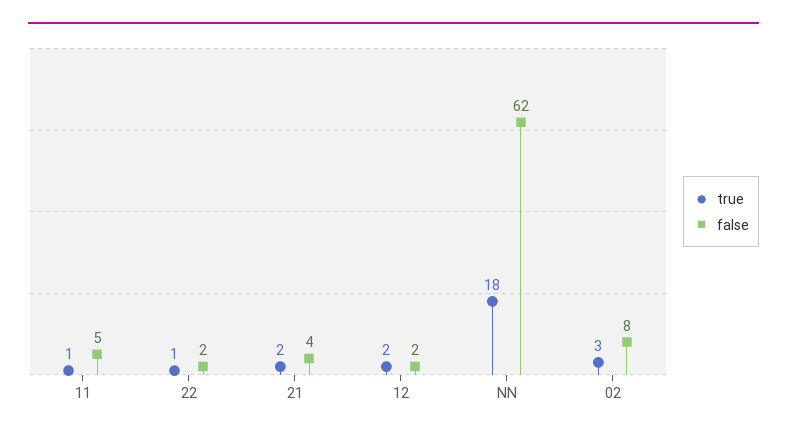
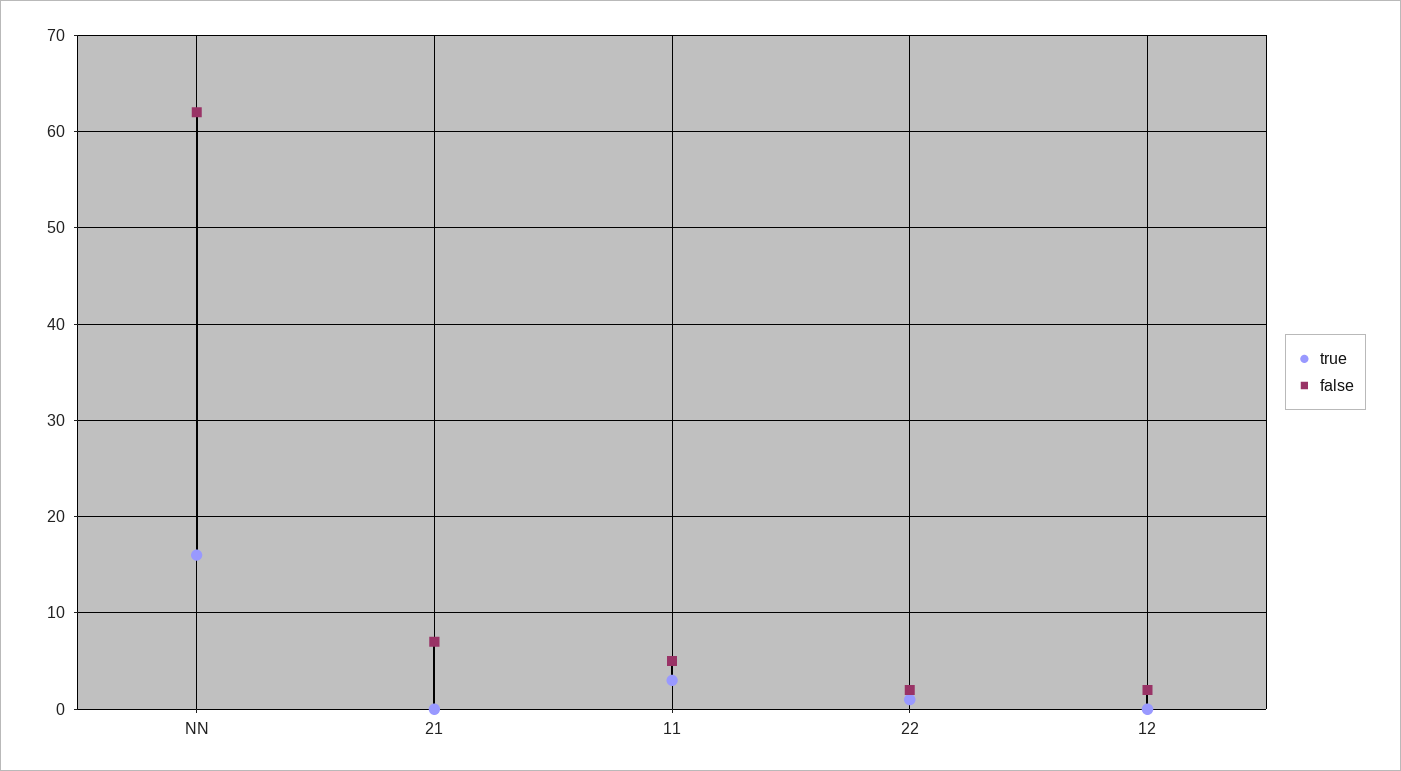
true, 11: 1 -> 3
true, 21: 2 -> 0
false, 21: 4 -> 7
true, 12: 2 -> 0
true, NN: 18 -> 16
true, 02: 3 -> none
false, 02: 8 -> none

